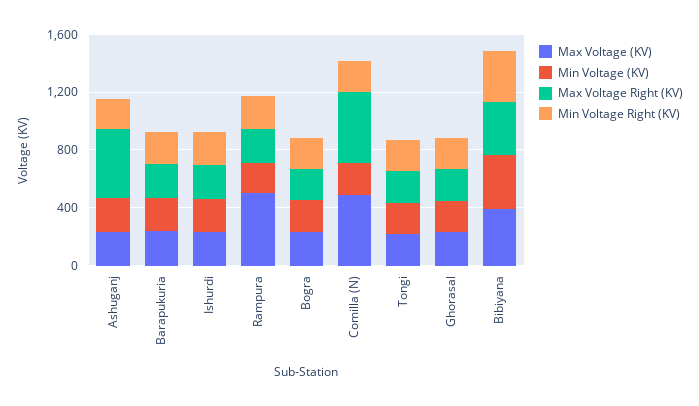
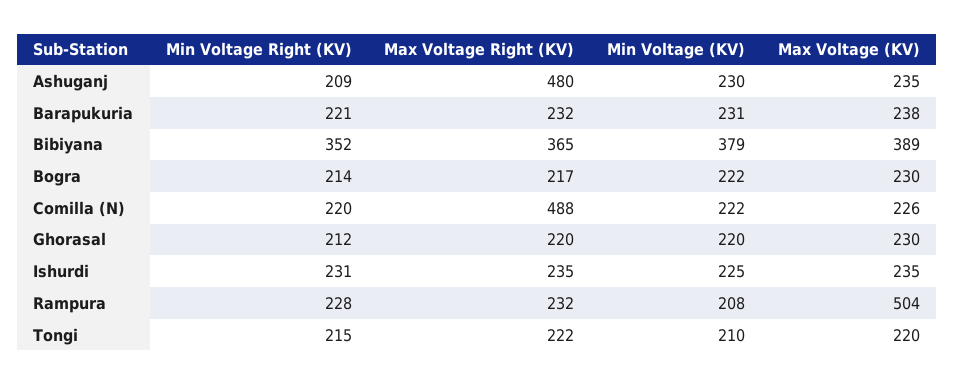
Max Voltage (KV), Comilla (N): 500 -> 226

